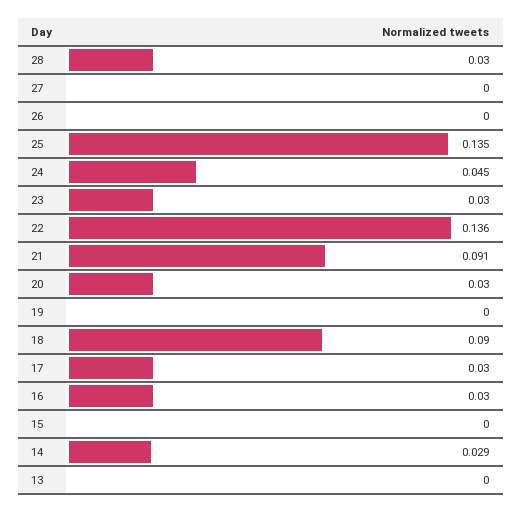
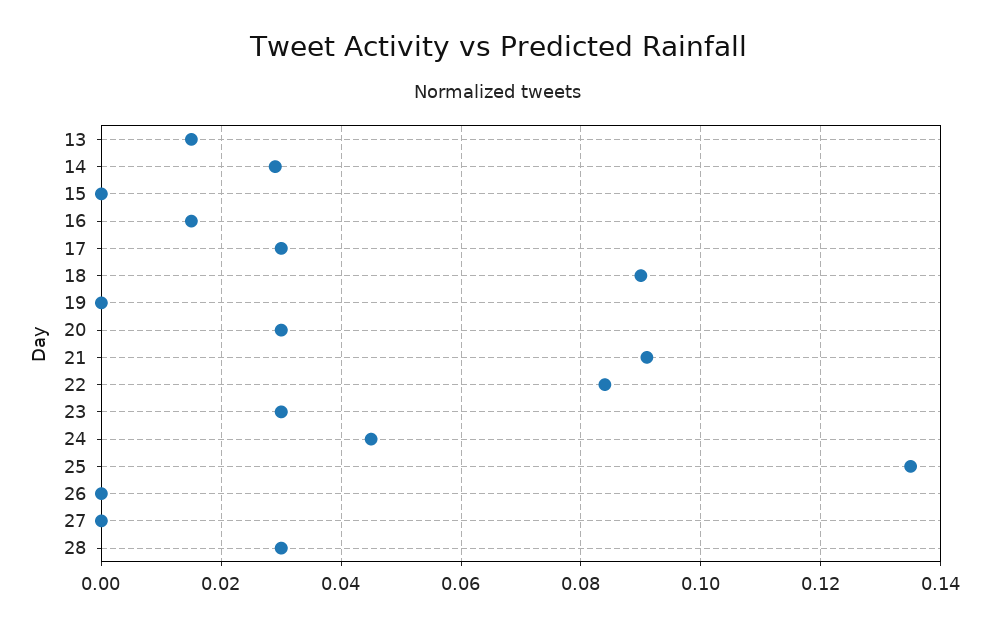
22: 0.136 -> 0.085
16: 0.03 -> 0.015
13: 0 -> 0.015

